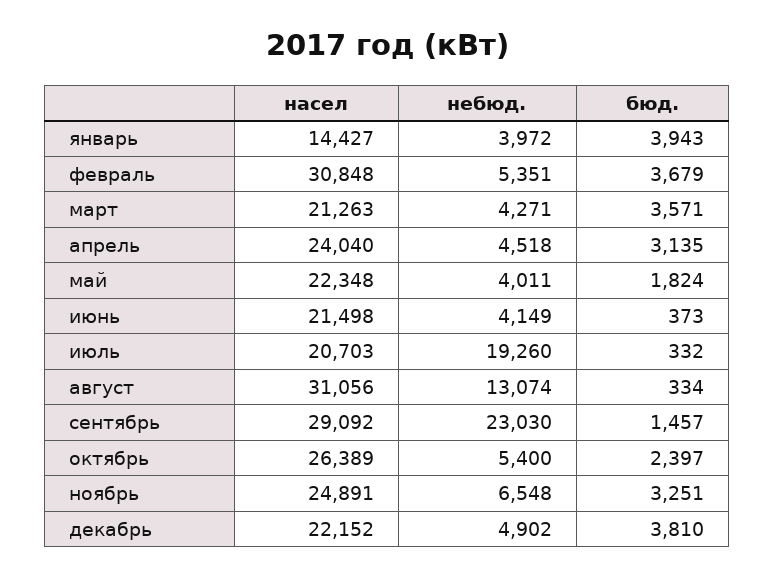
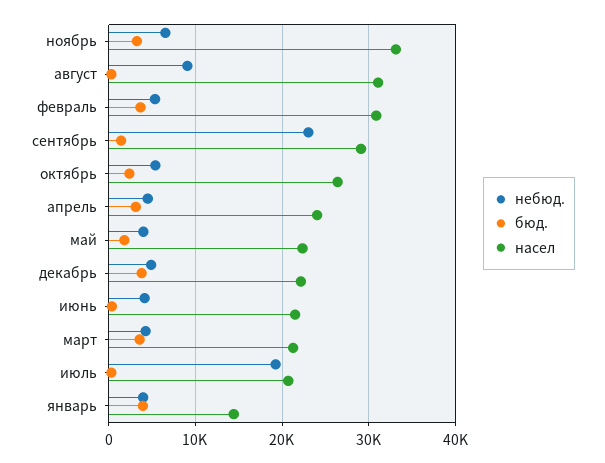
небюд., август: 13074 -> 9000
насел, ноябрь: 24891 -> 33000

